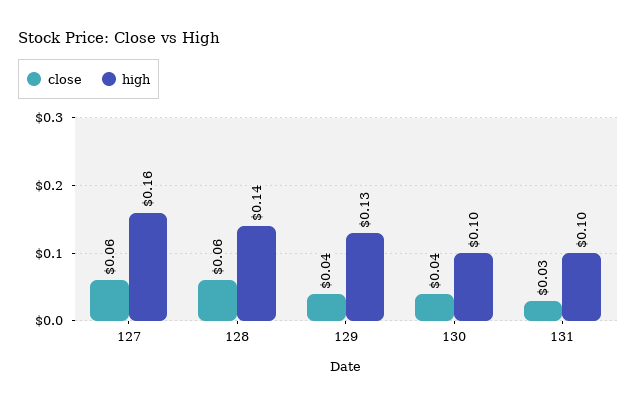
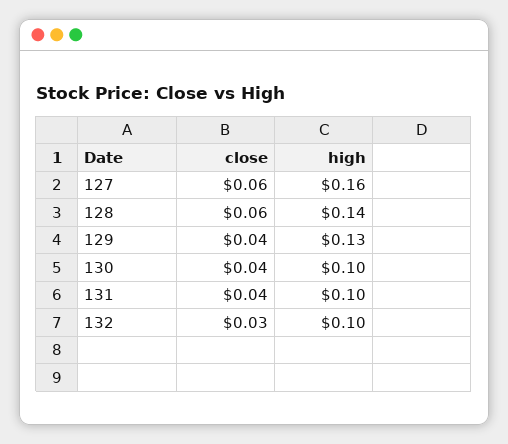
close, 131: 0.03 -> 0.04
close, 132: none -> 0.03
high, 132: none -> 0.1

